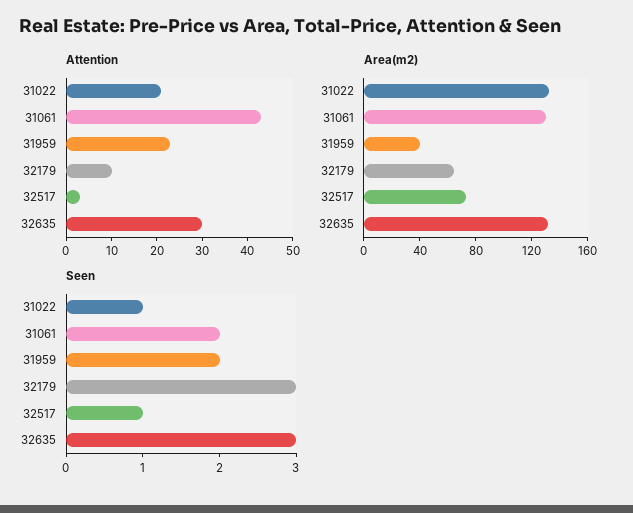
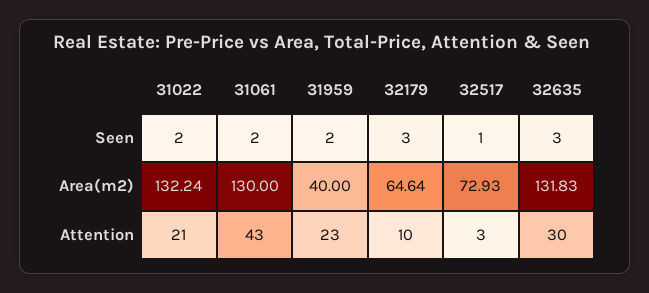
Seen, 31022: 1 -> 2

